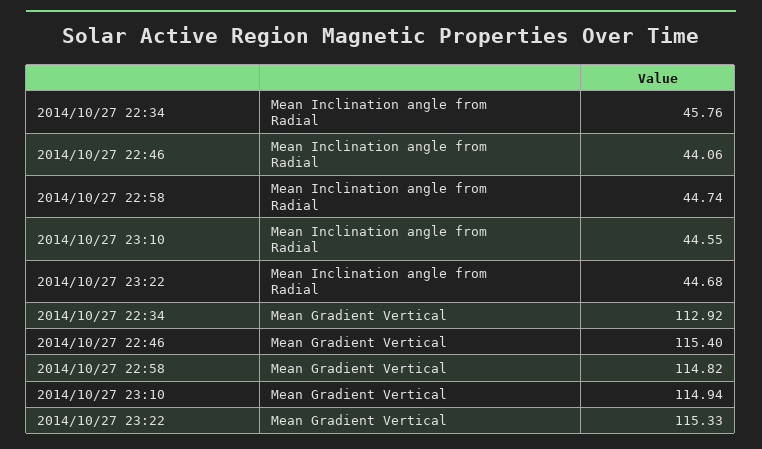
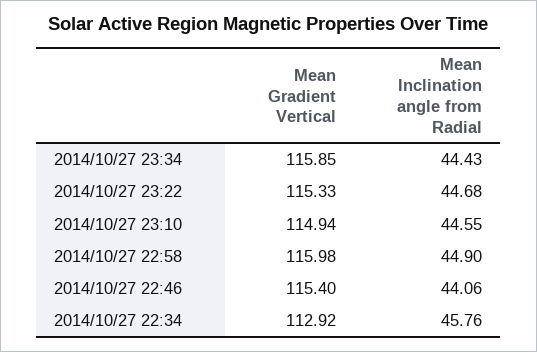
2014/10/27 22:58, Mean Inclination angle from Radial: 44.74 -> 44.9
2014/10/27 22:58, Mean Gradient Vertical: 114.82 -> 115.98
2014/10/27 23:34, Mean Gradient Vertical: none -> 115.85
2014/10/27 23:34, Mean Inclination angle from Radial: none -> 44.43

